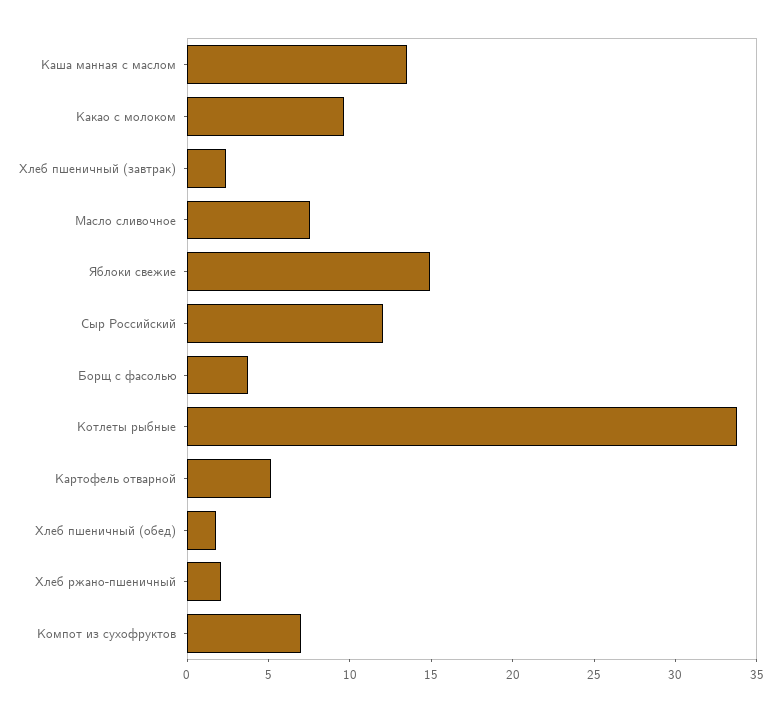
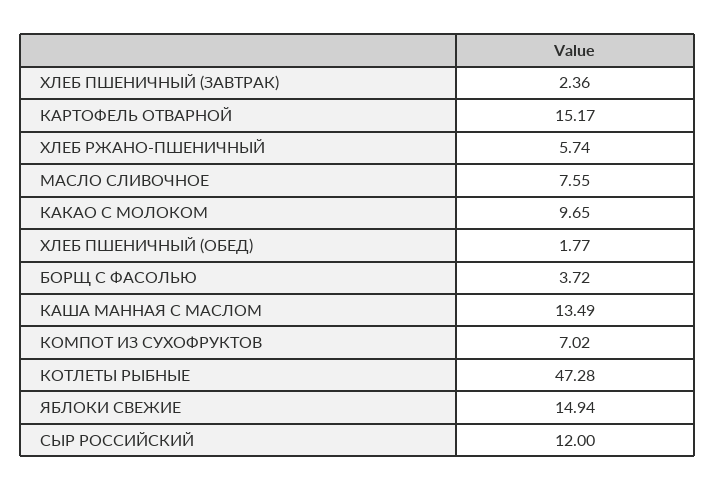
Котлеты рыбные: 34 -> 47.28
Картофель отварной: 5 -> 15.17
Хлеб ржано-пшеничный: 2 -> 5.74

